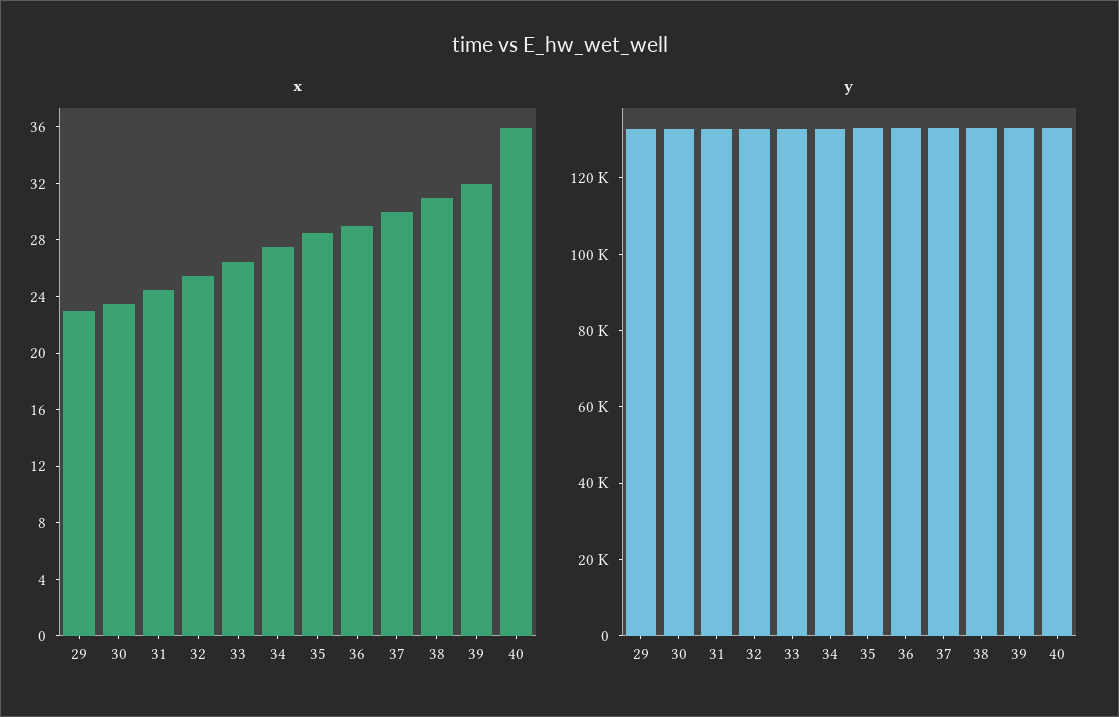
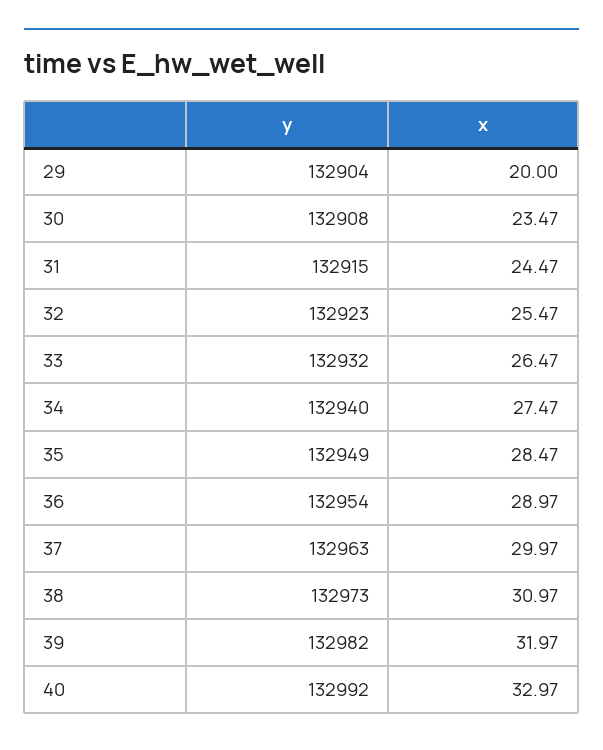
x, 29: 23 -> 20
x, 40: 36 -> 32.97

